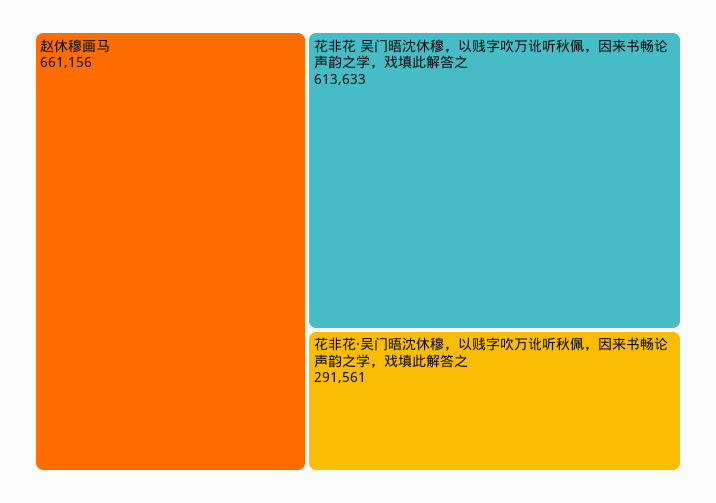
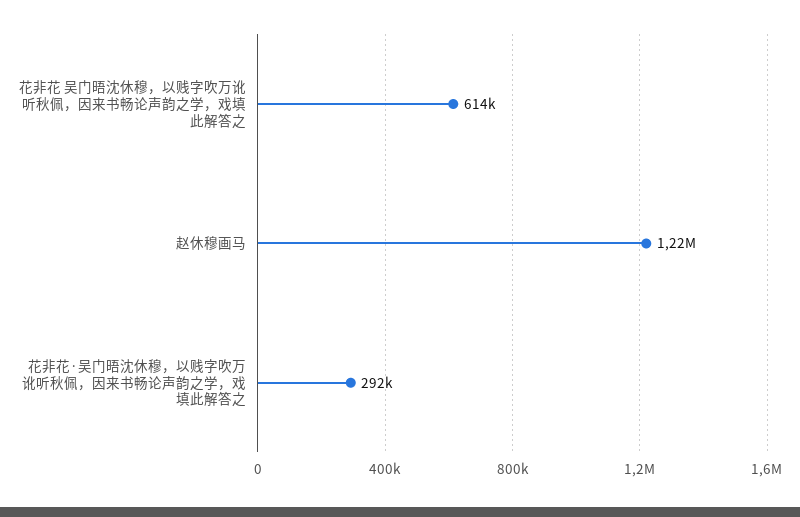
赵休穆画马: 661156 -> 1220000

